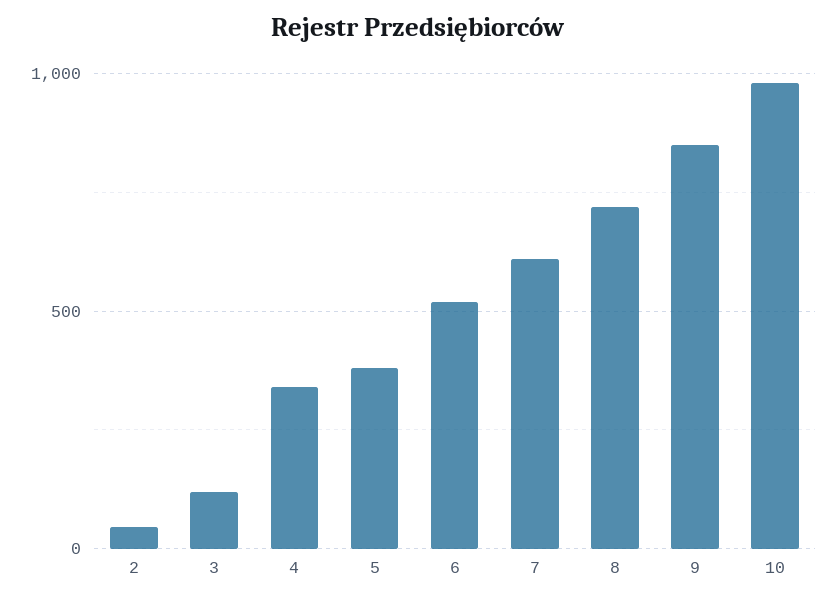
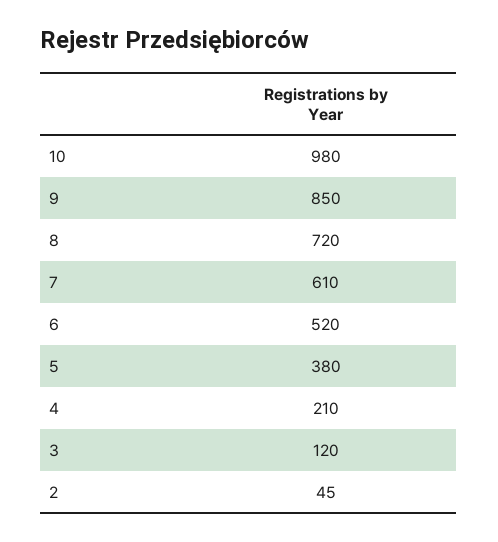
4: 350 -> 210

